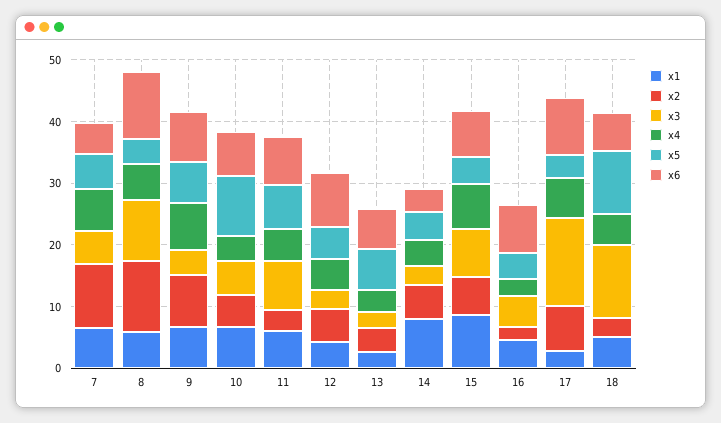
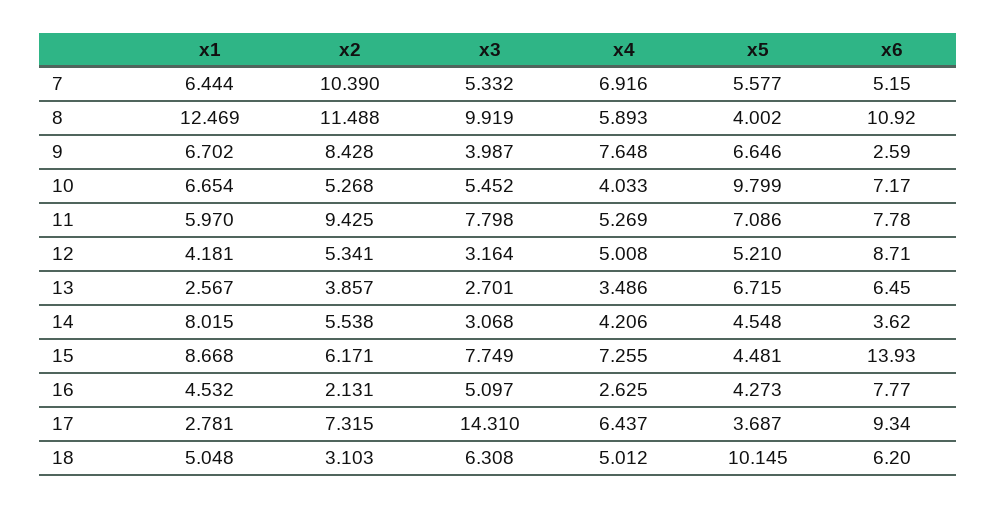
x1, 8: 6 -> 12.469
x6, 9: 8 -> 2.59
x2, 11: 4 -> 9.425
x6, 15: 8 -> 13.93
x3, 18: 12 -> 6.308

